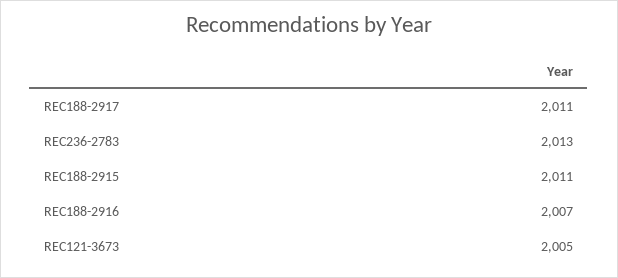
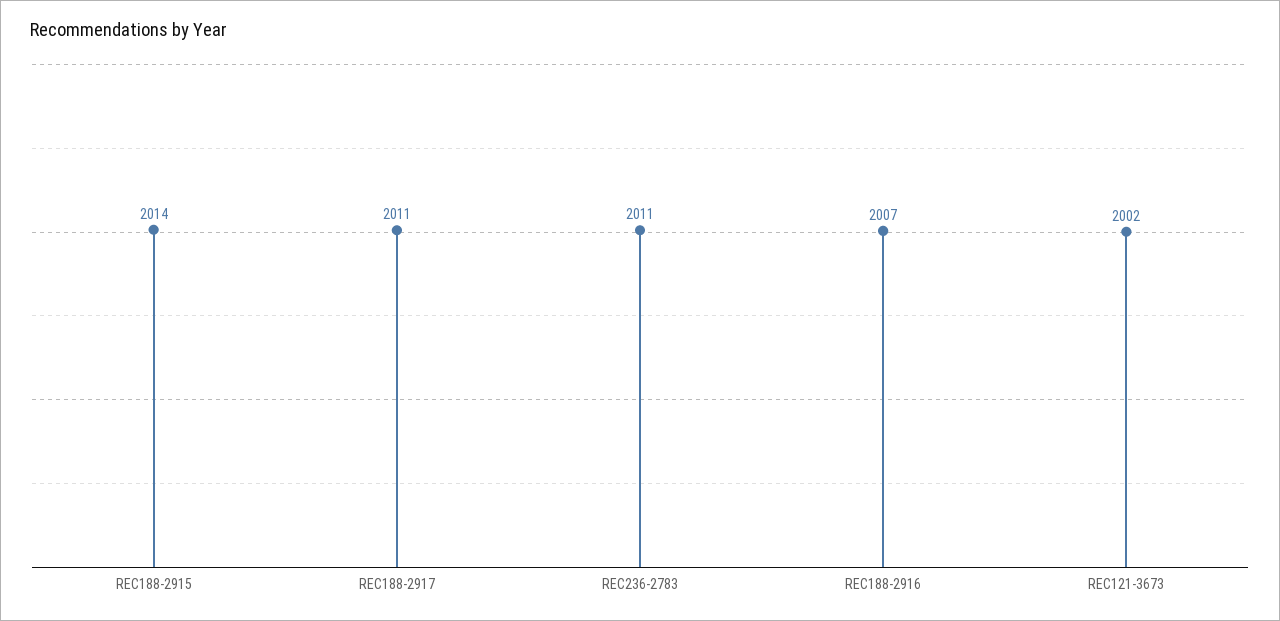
REC236-2783: 2013 -> 2011
REC188-2915: 2011 -> 2014
REC121-3673: 2005 -> 2002

